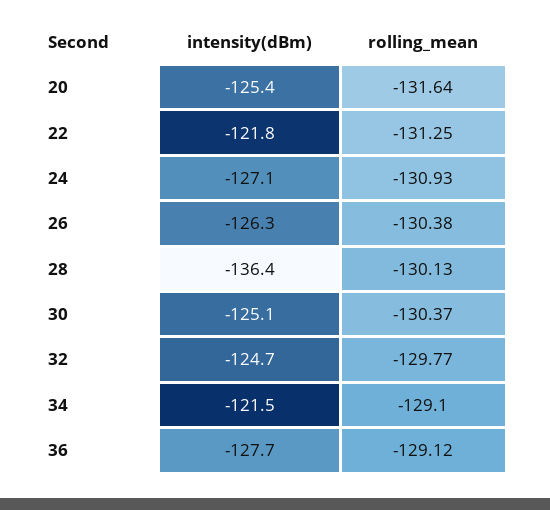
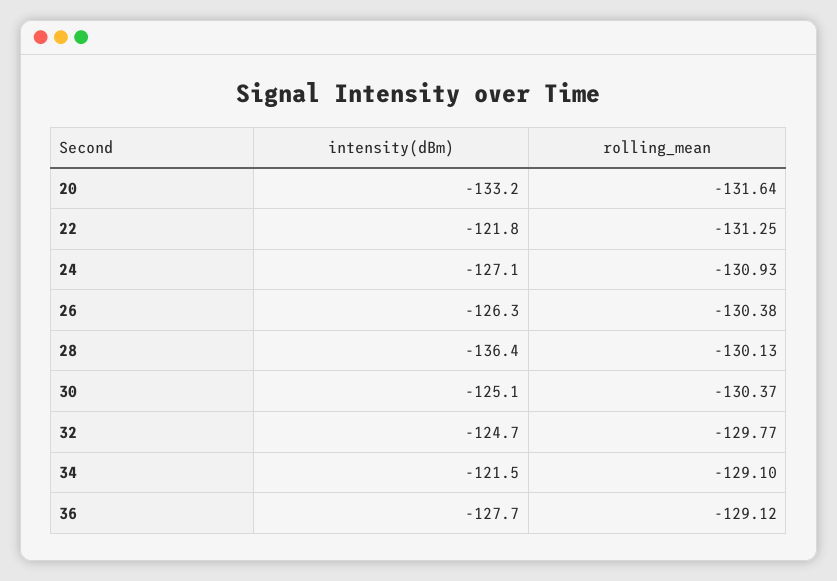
intensity(dBm), 20: -125.4 -> -133.2

